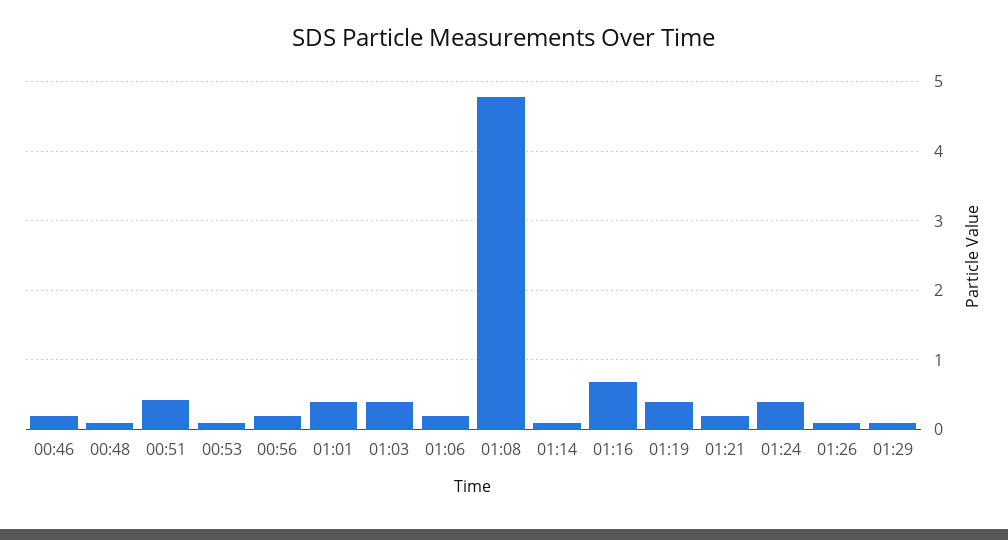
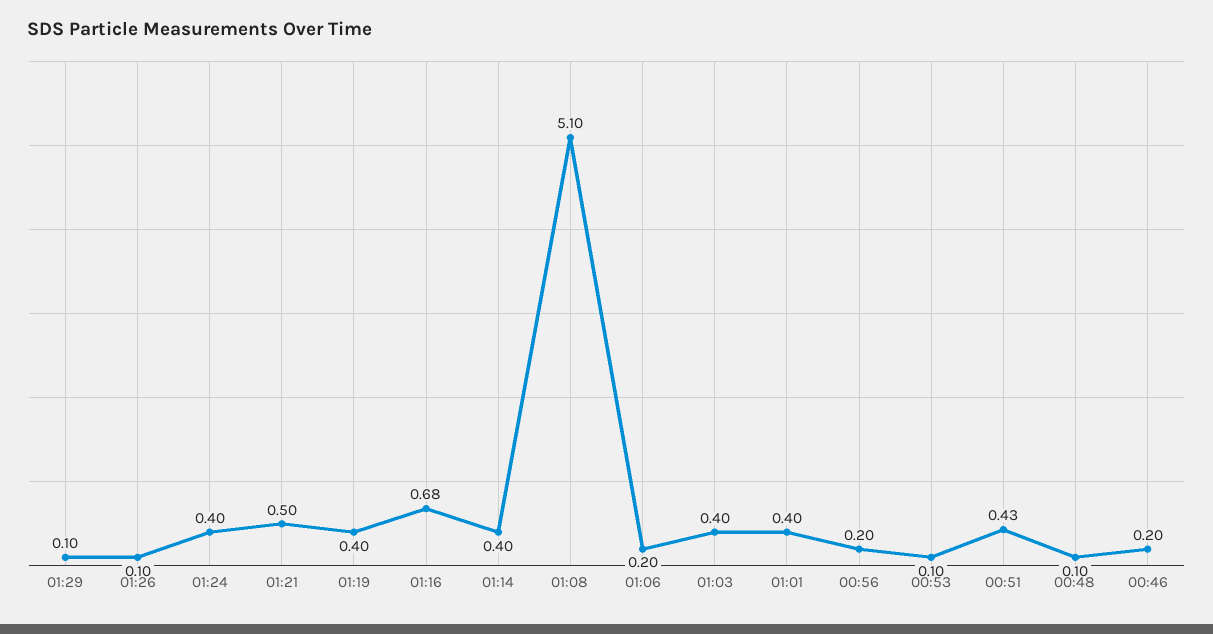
01:08: 4.8 -> 5.1
01:14: 0.1 -> 0.4
01:21: 0.2 -> 0.5

